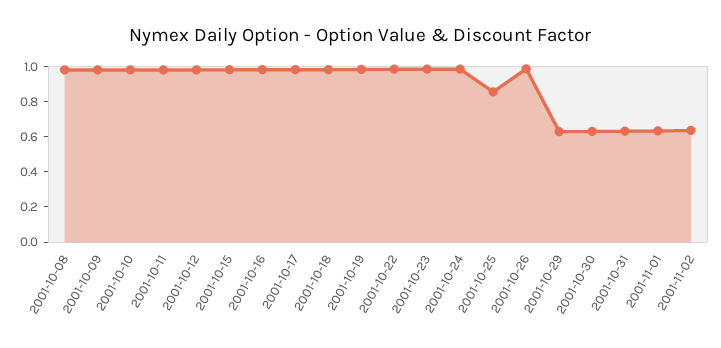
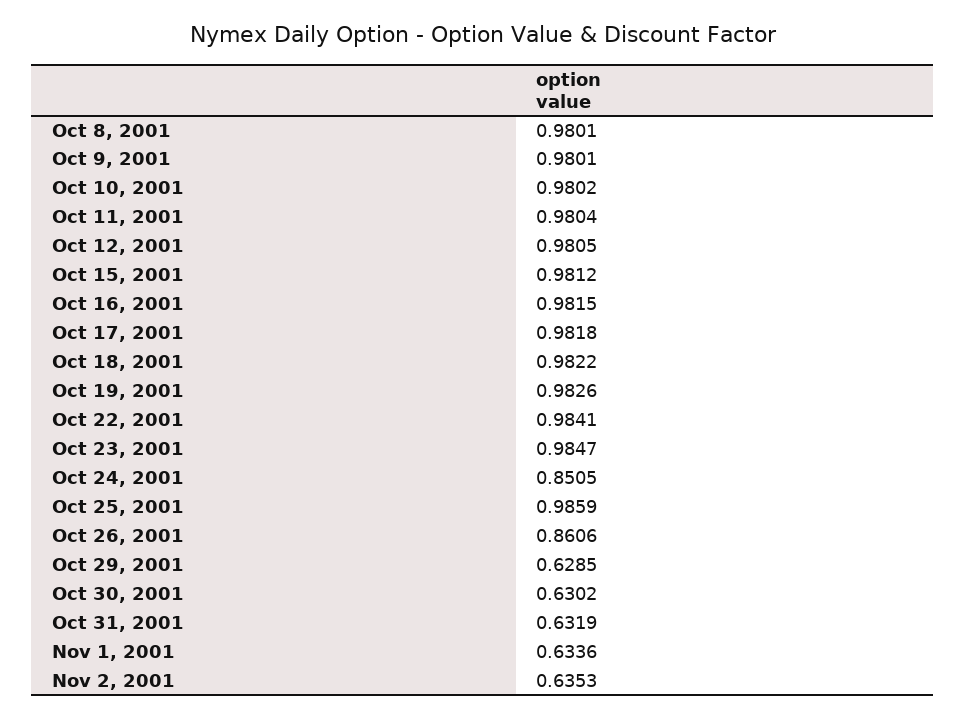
2001-10-24: 1 -> 0.8505
2001-10-25: 0.85 -> 0.9859
2001-10-26: 1 -> 0.8606

